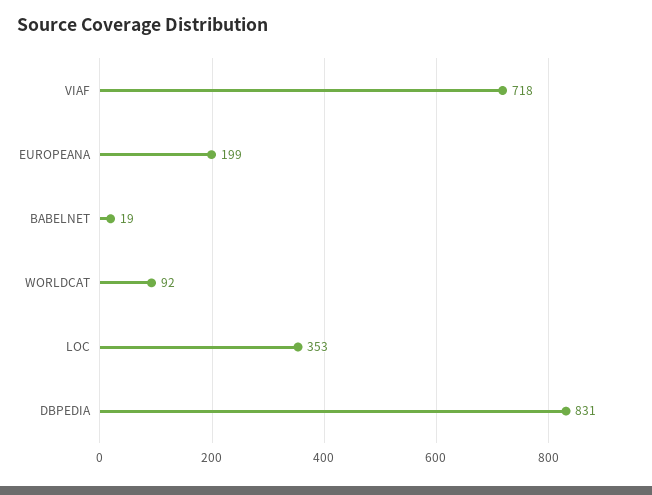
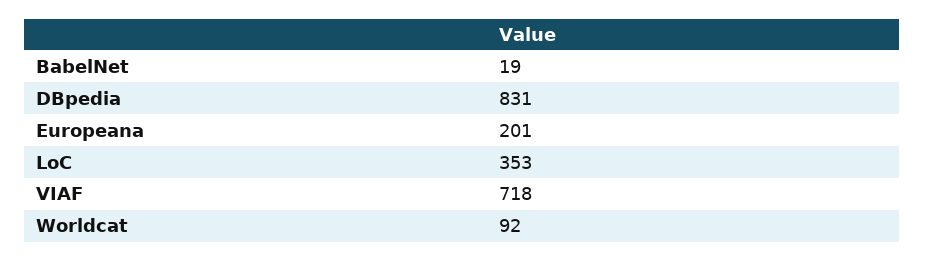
EUROPEANA: 199 -> 201

